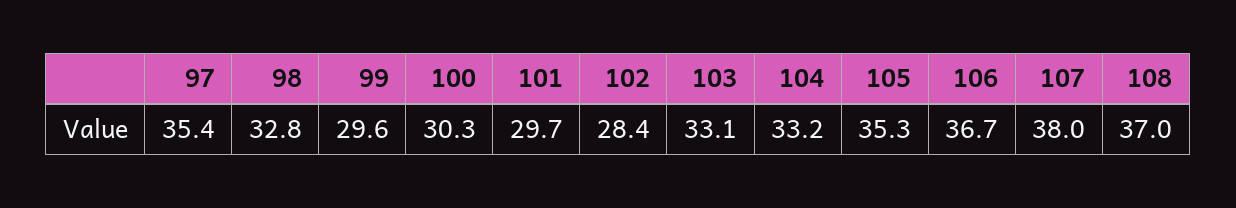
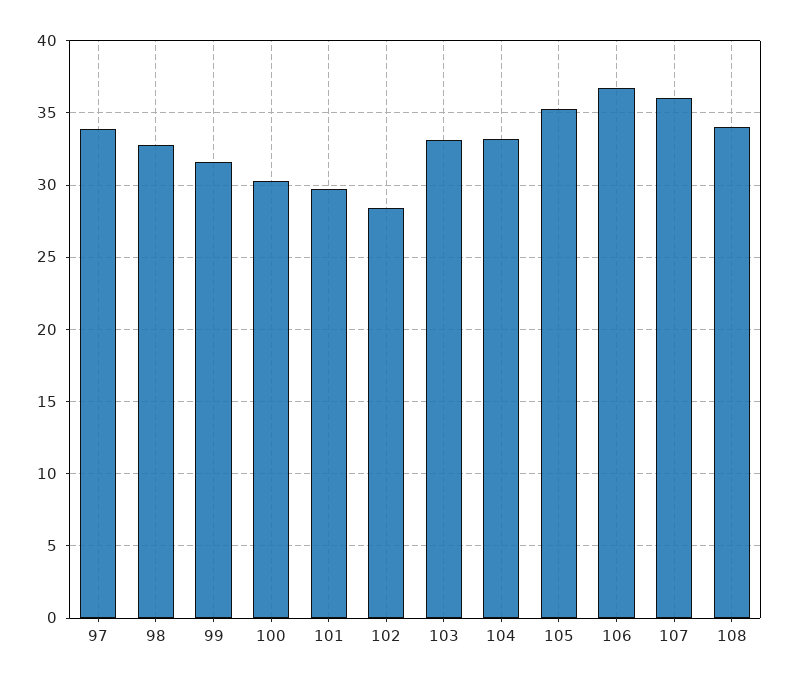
97: 35.4 -> 34
99: 29.6 -> 31.5
107: 38 -> 36
108: 37 -> 34

